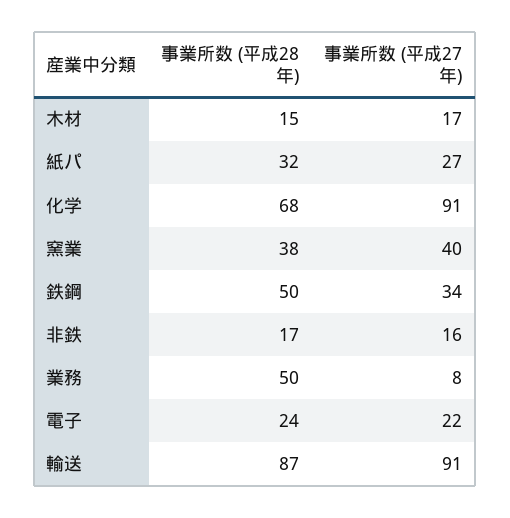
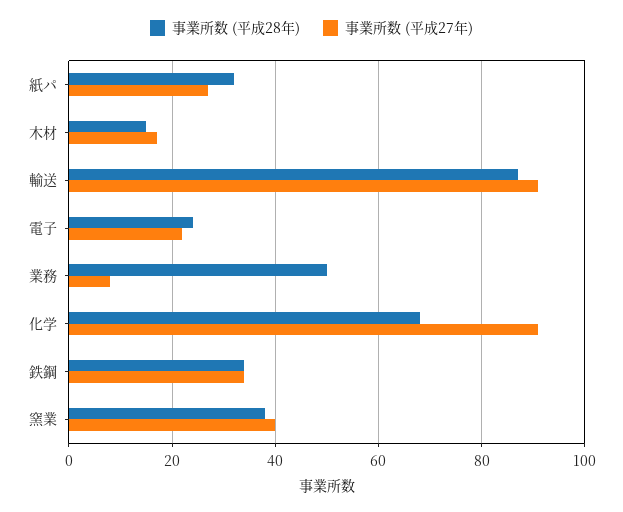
事業所数 (平成28年), 鉄鋼: 50 -> 35
事業所数 (平成28年), 非鉄: 17 -> none
事業所数 (平成27年), 非鉄: 16 -> none

